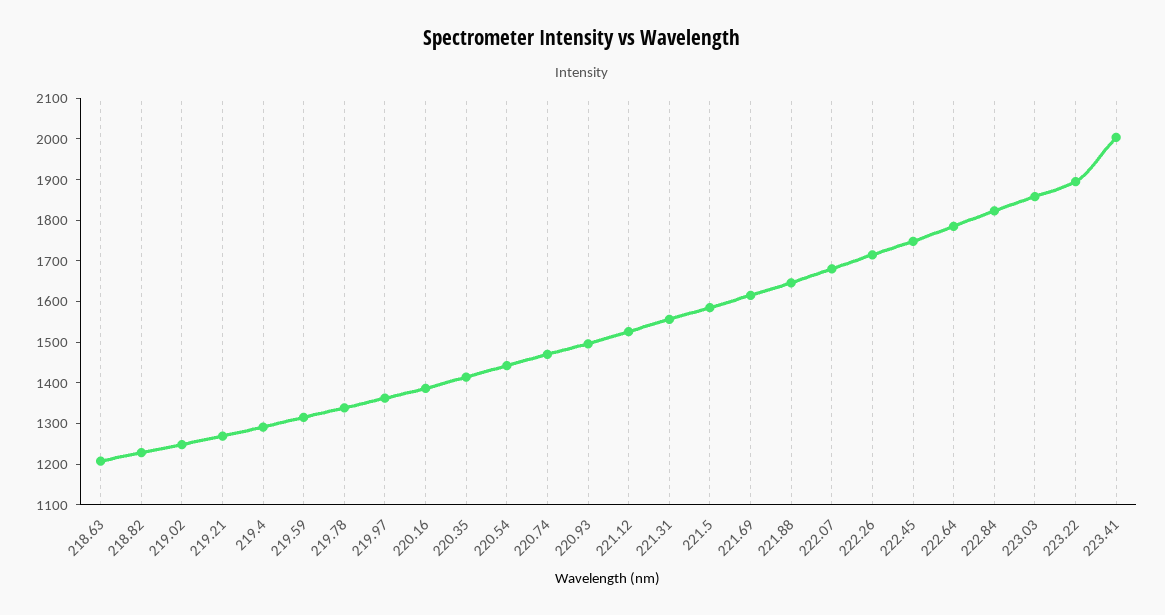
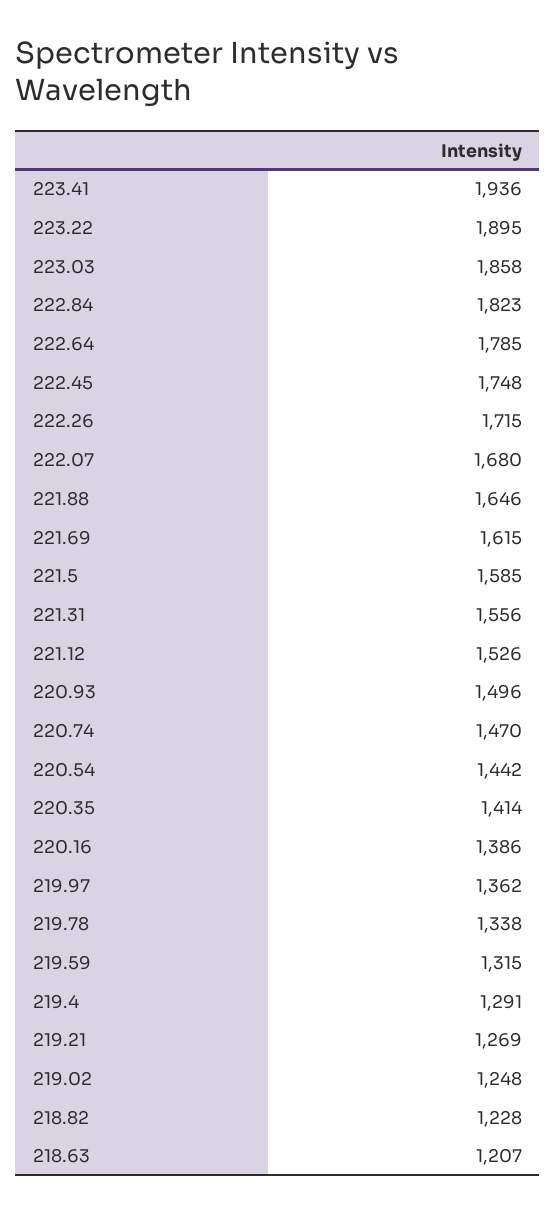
223.41: 2000 -> 1936

